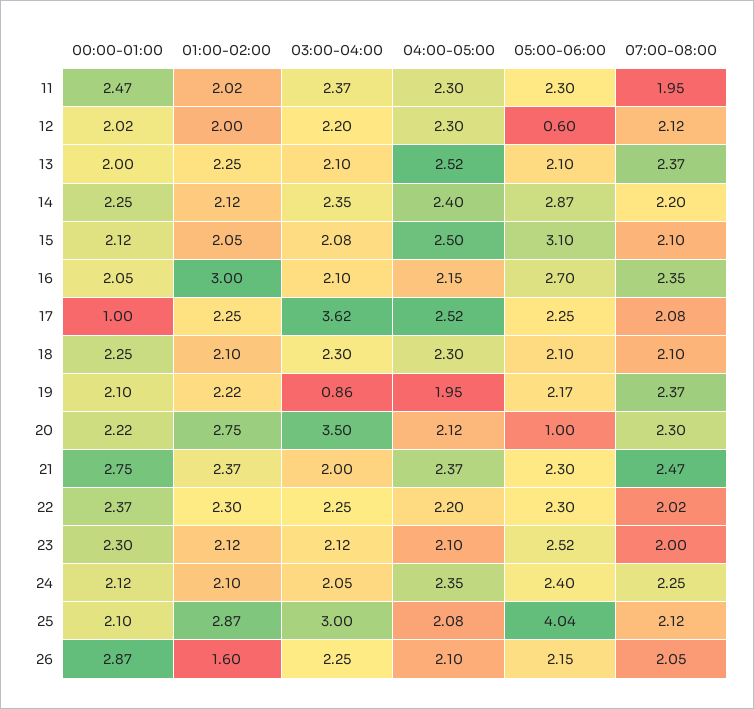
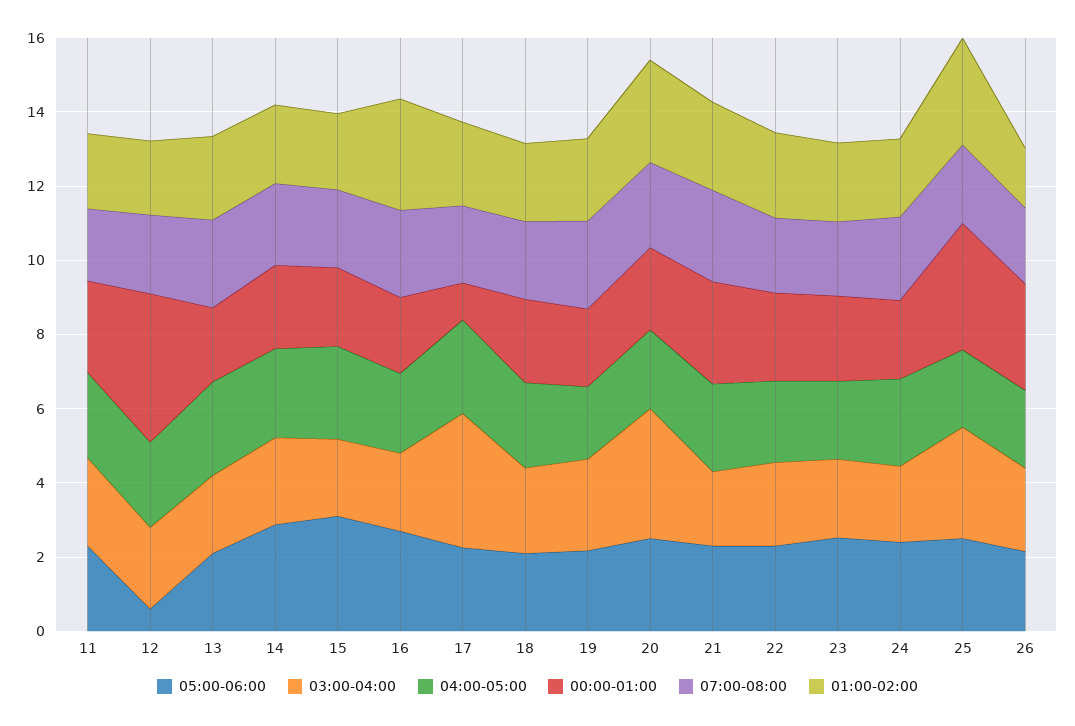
00:00-01:00, 12: 2.02 -> 4
03:00-04:00, 19: 0.86 -> 2.5
05:00-06:00, 20: 1 -> 2.5
00:00-01:00, 25: 2.1 -> 3.5
05:00-06:00, 25: 4.04 -> 2.5

